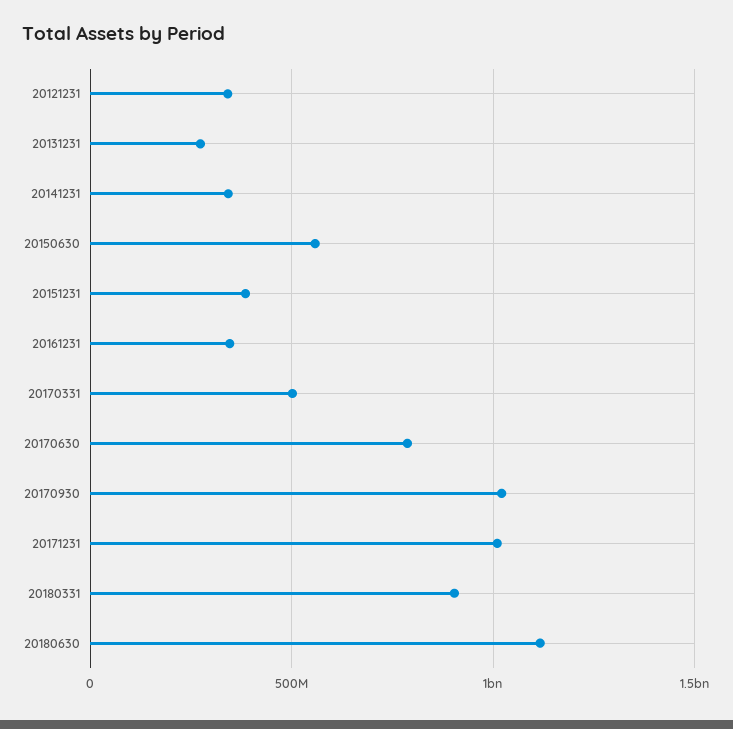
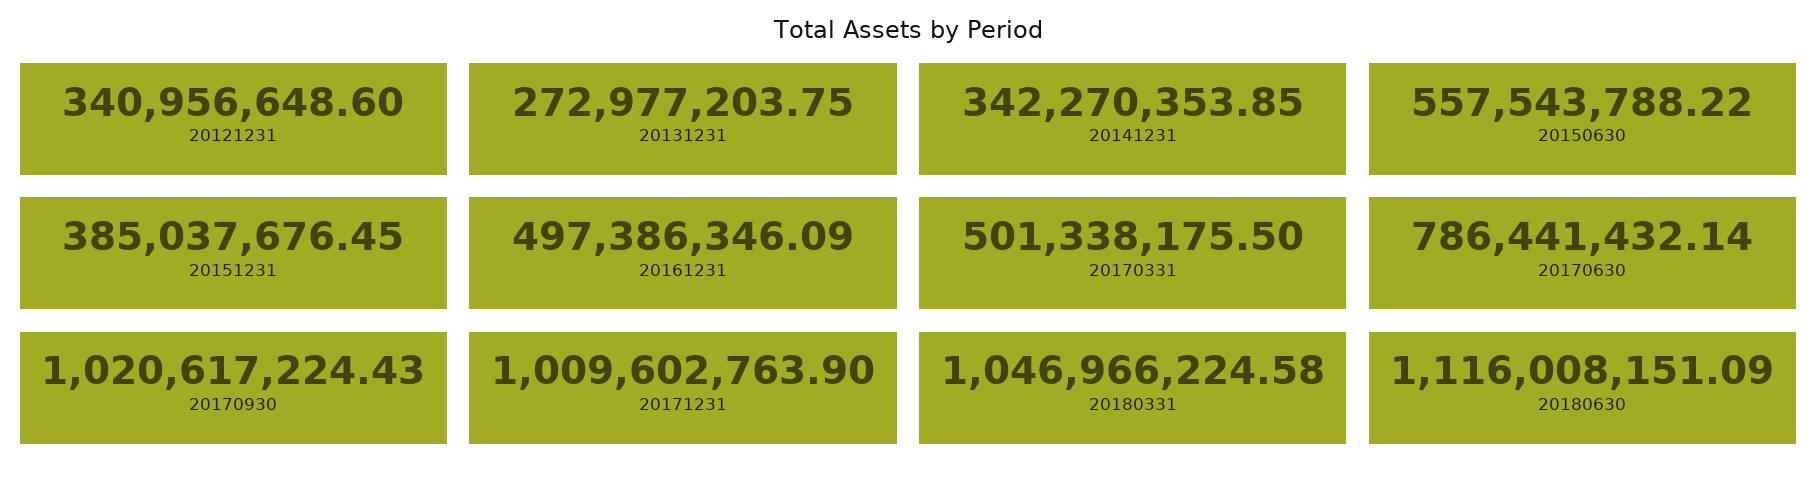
20161231: 350000000 -> 497386346.09
20180331: 900000000 -> 1046966224.58

